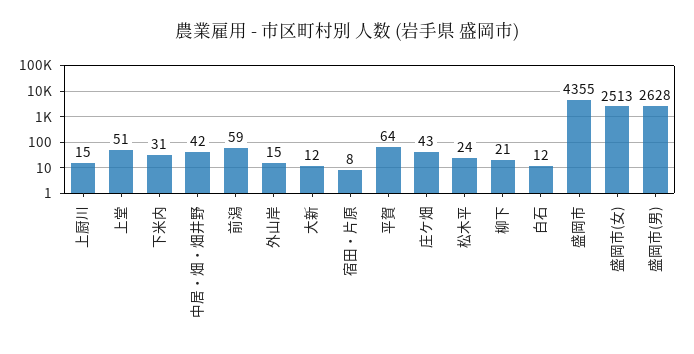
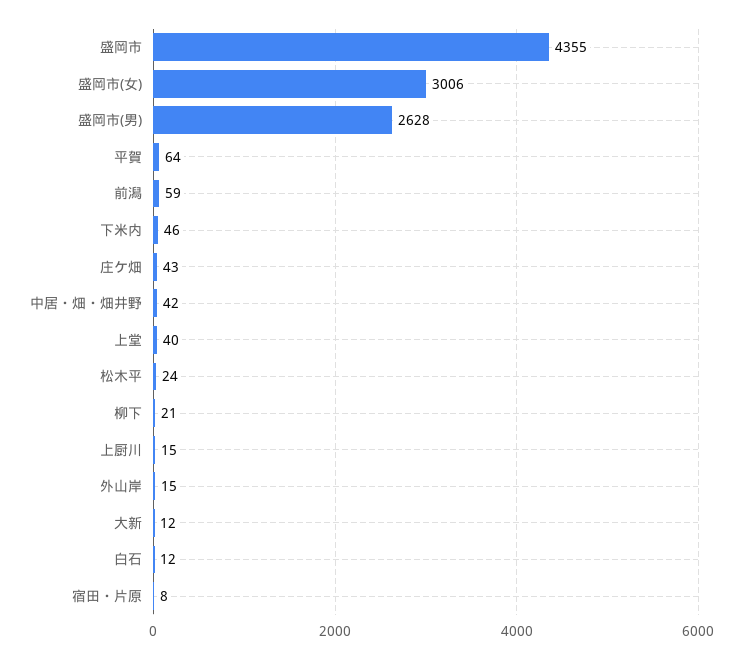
上堂: 51 -> 40
下米内: 31 -> 46
盛岡市(女): 2513 -> 3006

